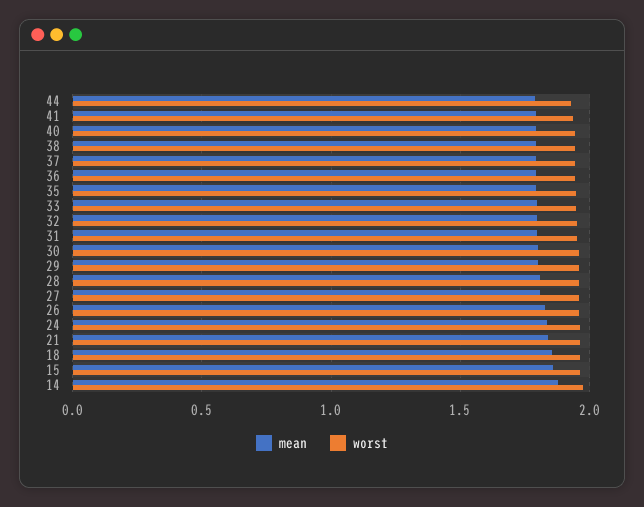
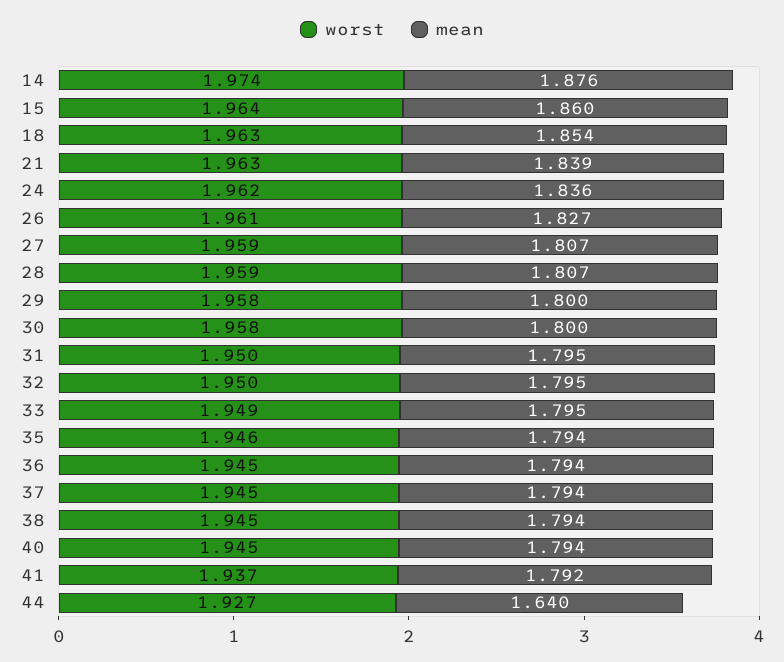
mean, 44: 1.8 -> 1.64

